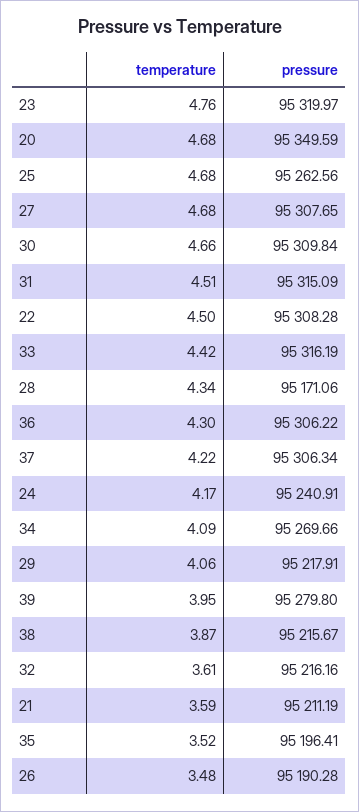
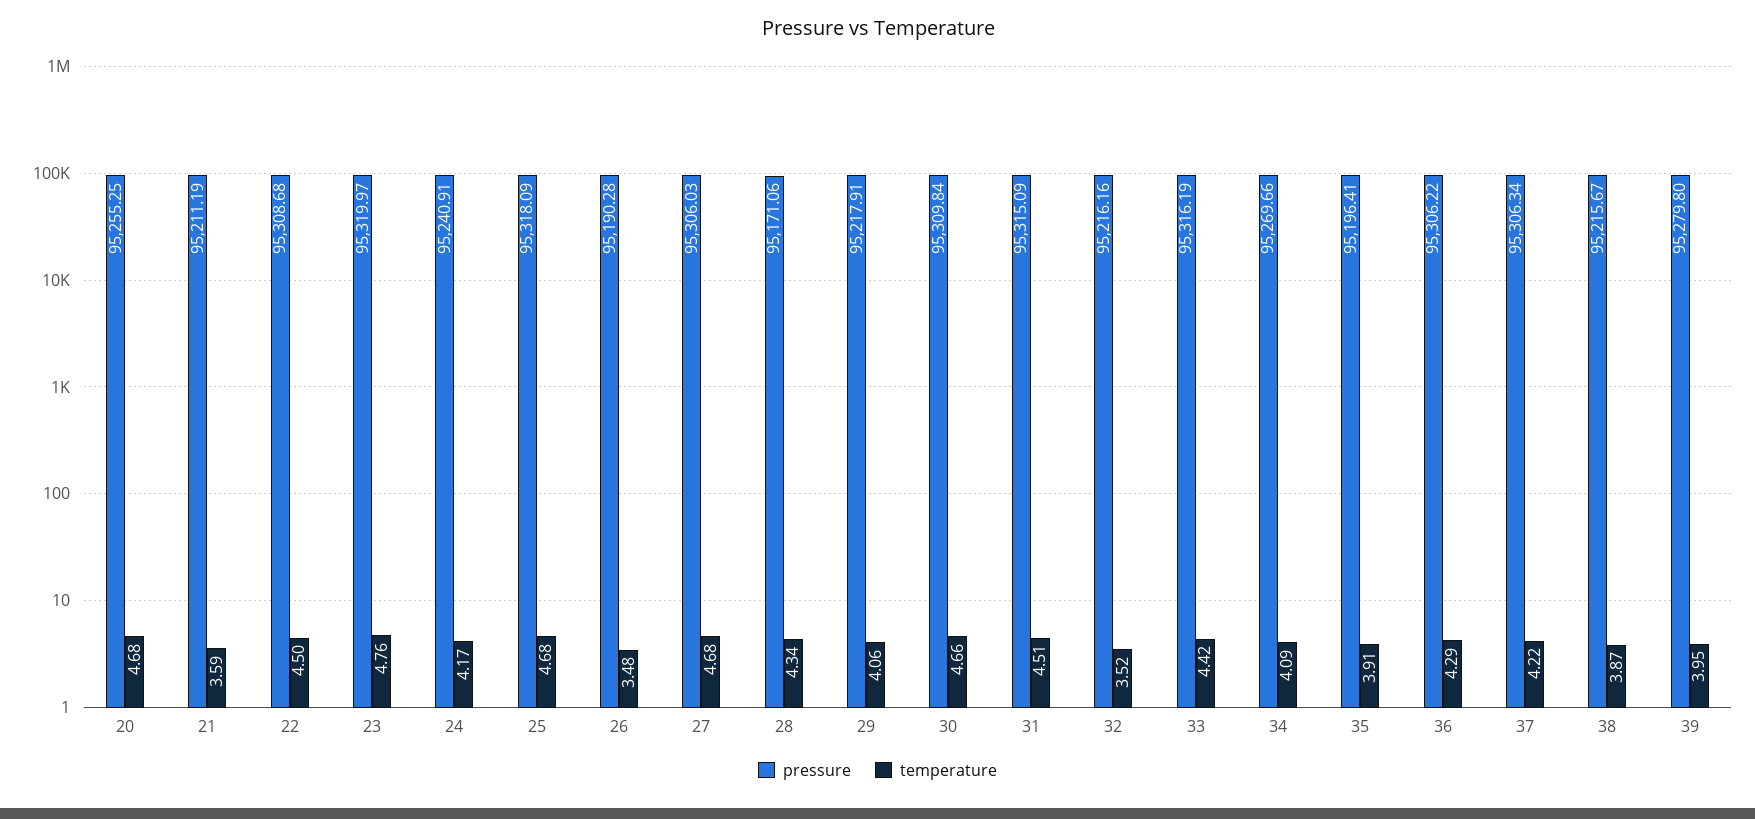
pressure, 20: 95349.59 -> 95255.25
pressure, 25: 95262.56 -> 95318.09
pressure, 27: 95307.65 -> 95306.03
pressure, 22: 95308.28 -> 95308.68
temperature, 36: 4.3 -> 4.29
temperature, 32: 3.61 -> 3.52
temperature, 35: 3.52 -> 3.91

